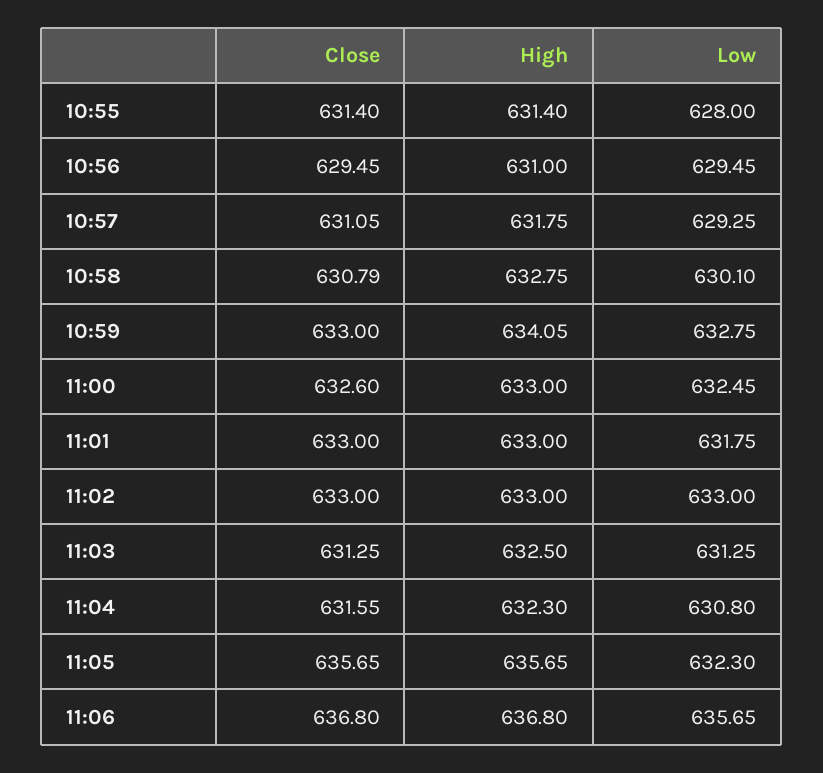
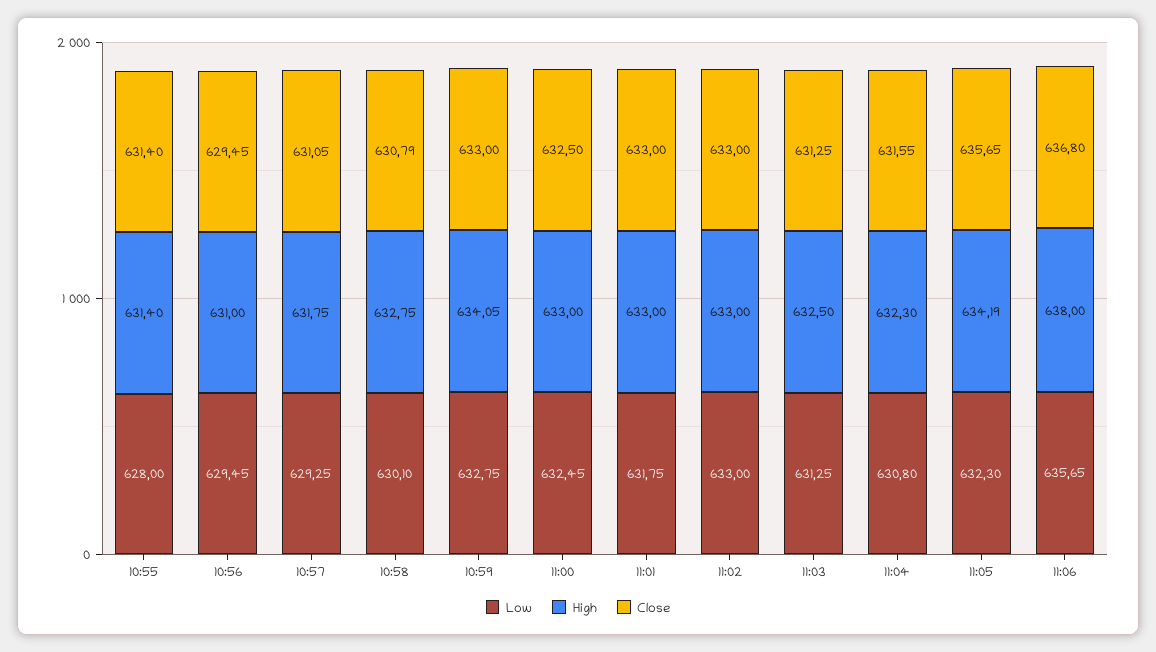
Close, 11:00: 632.6 -> 632.5
High, 11:05: 635.65 -> 634.19
High, 11:06: 636.8 -> 638

